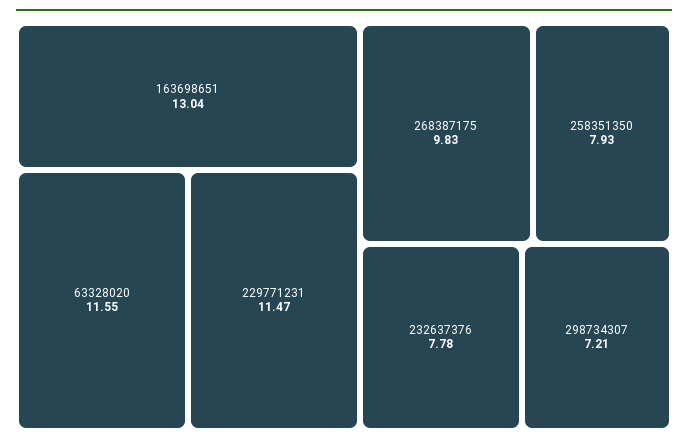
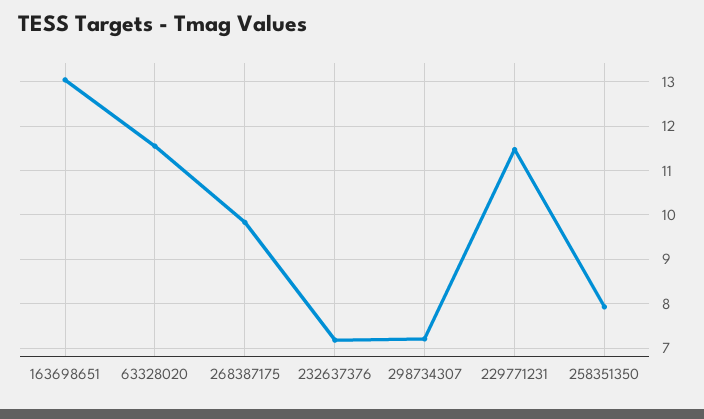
232637376: 7.78 -> 7.2

